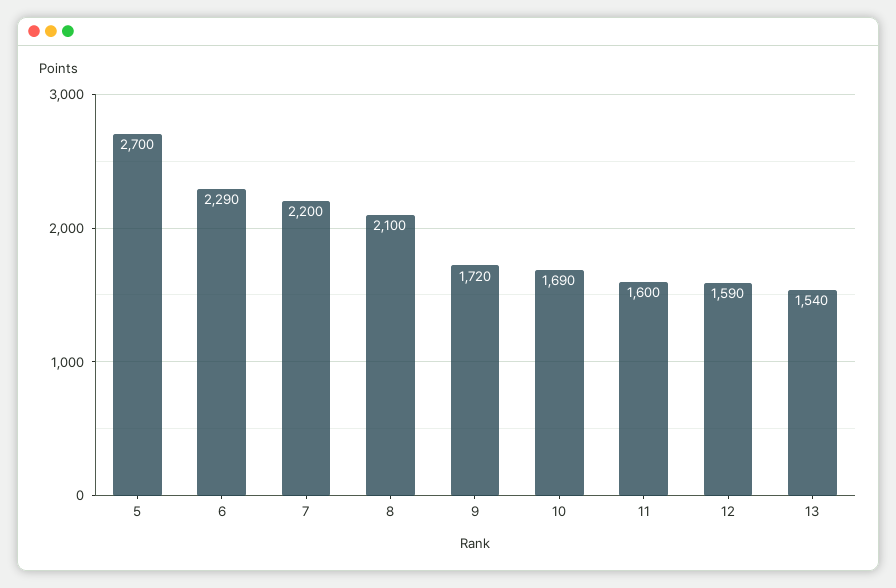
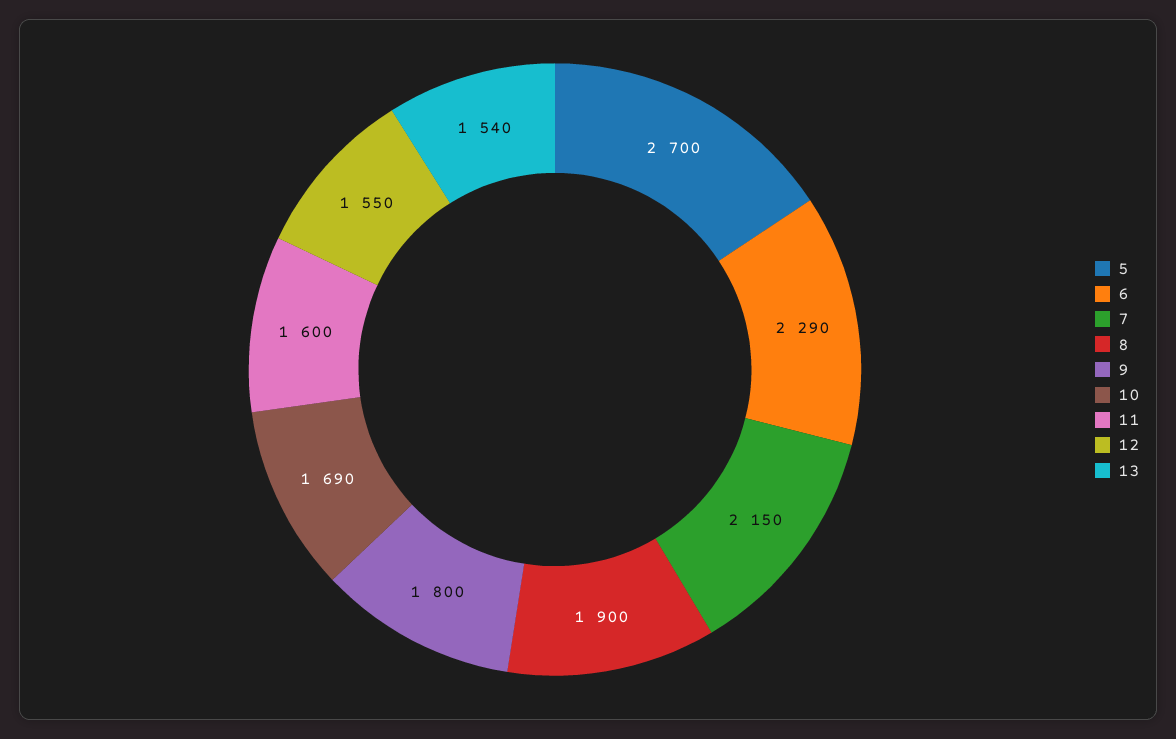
7: 2200 -> 2150
8: 2100 -> 1900
9: 1720 -> 1800
12: 1590 -> 1550

